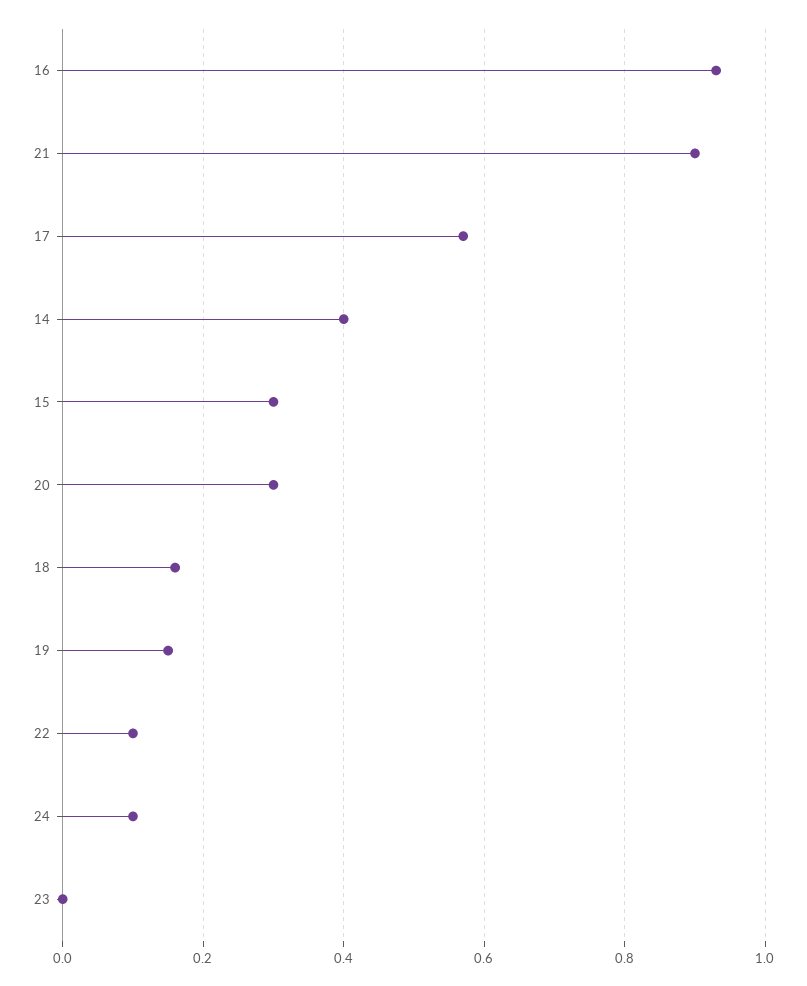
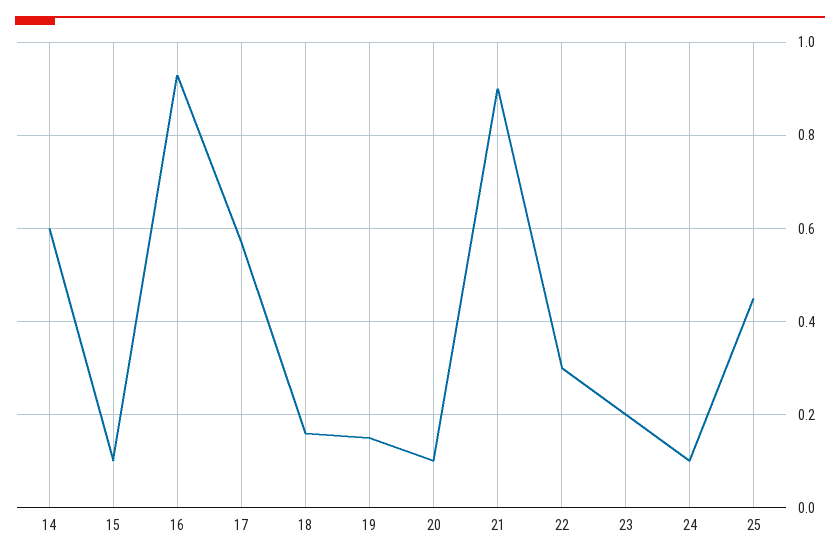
14: 0.4 -> 0.6
15: 0.3 -> 0.1
20: 0.3 -> 0.1
22: 0.1 -> 0.3
23: 0 -> 0.2
25: none -> 0.45

